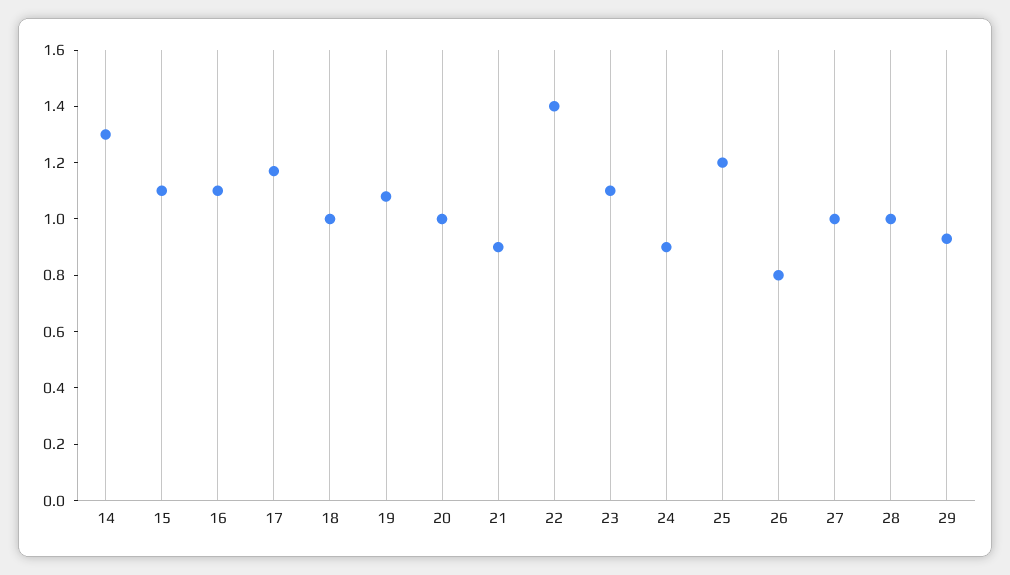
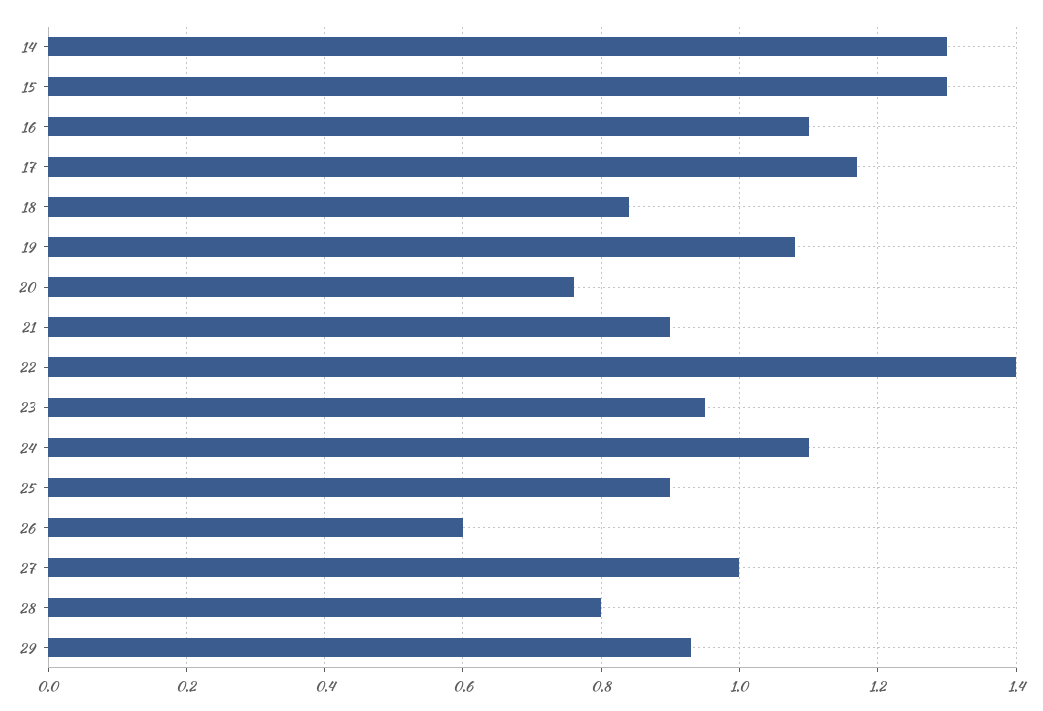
15: 1.1 -> 1.3
18: 1 -> 0.85
20: 1 -> 0.75
23: 1.1 -> 0.95
24: 0.9 -> 1.1
25: 1.2 -> 0.9
26: 0.8 -> 0.6
28: 1 -> 0.8

